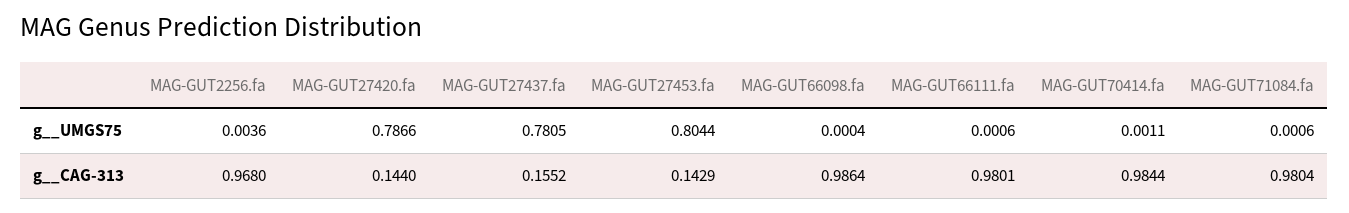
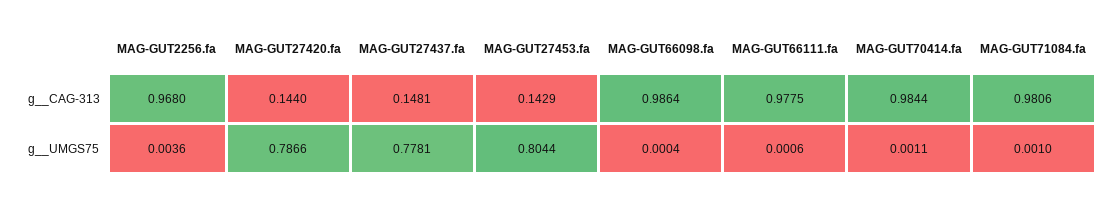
MAG-GUT27437.fa, g__UMGS75: 0.7805 -> 0.7781
MAG-GUT71084.fa, g__UMGS75: 0.0006 -> 0.001
MAG-GUT27437.fa, g__CAG-313: 0.1552 -> 0.1481
MAG-GUT66111.fa, g__CAG-313: 0.9801 -> 0.9775
MAG-GUT71084.fa, g__CAG-313: 0.9804 -> 0.9806

